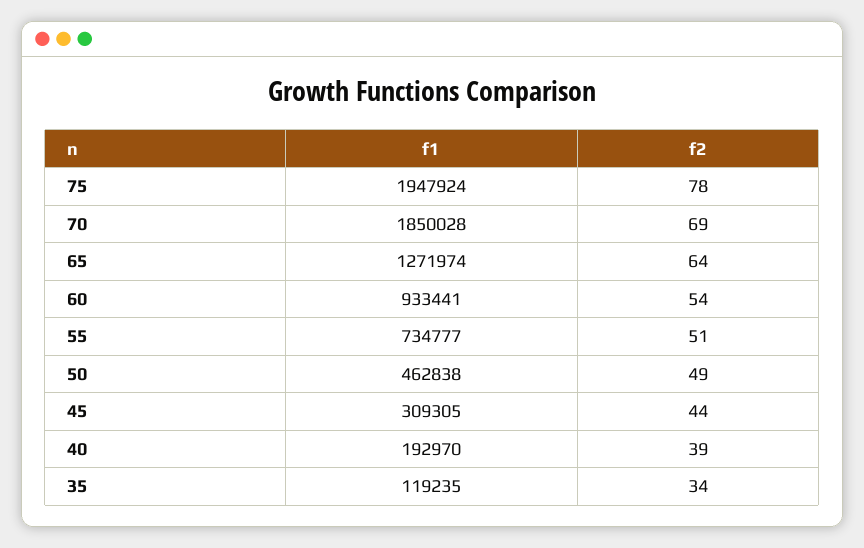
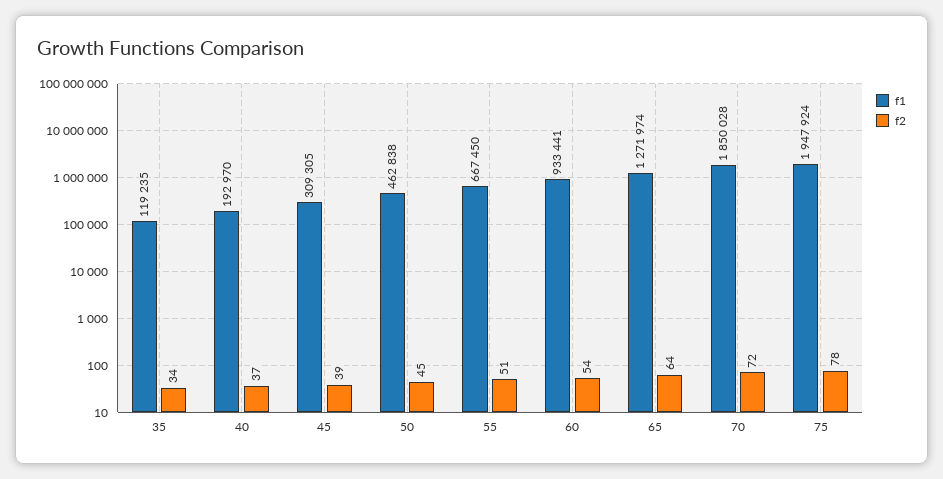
f2, 70: 69 -> 72
f1, 55: 734777 -> 667450
f2, 50: 49 -> 45
f2, 45: 44 -> 39
f2, 40: 39 -> 37

